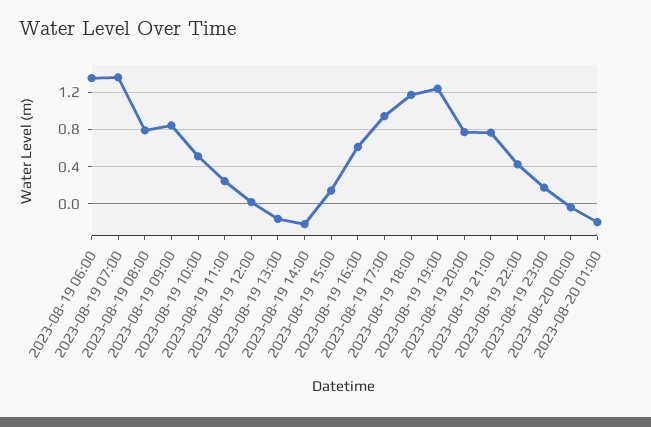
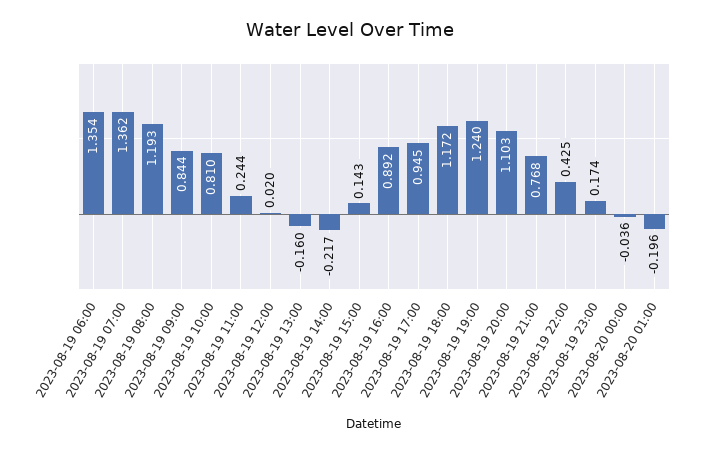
2023-08-19 08:00: 0.8 -> 1.193
2023-08-19 10:00: 0.5 -> 0.81
2023-08-19 16:00: 0.6 -> 0.892
2023-08-19 20:00: 0.8 -> 1.103

